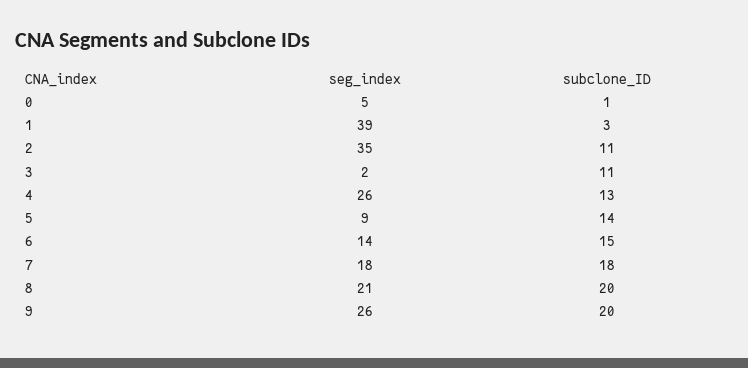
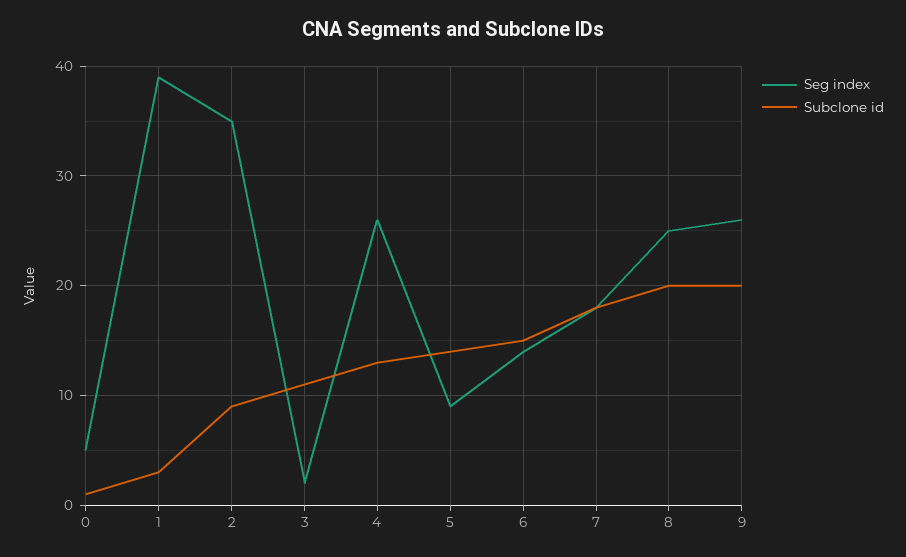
subclone_ID, 2: 11 -> 9
seg_index, 8: 21 -> 25

